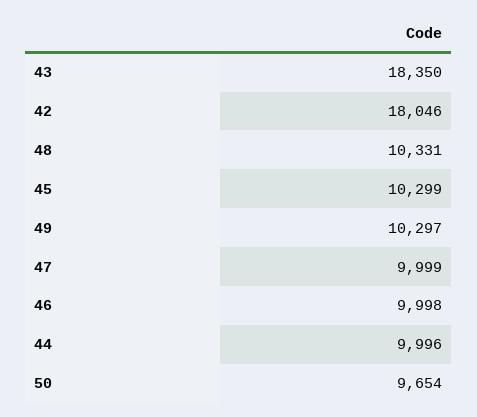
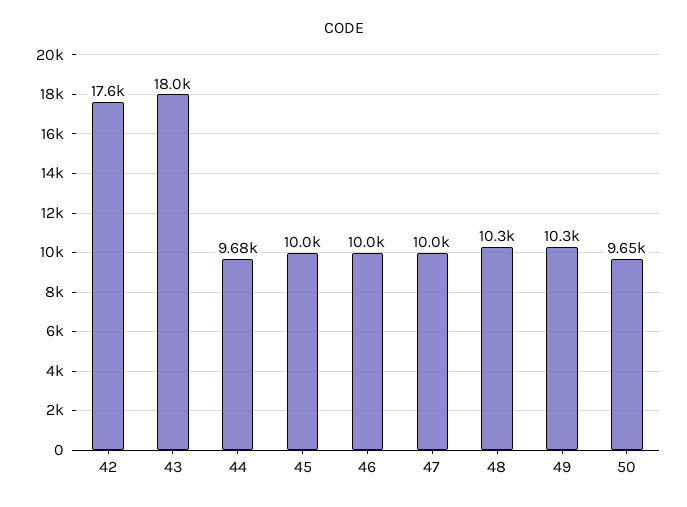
43: 18350 -> 18000
42: 18046 -> 17600
45: 10299 -> 10000
44: 9996 -> 9680

